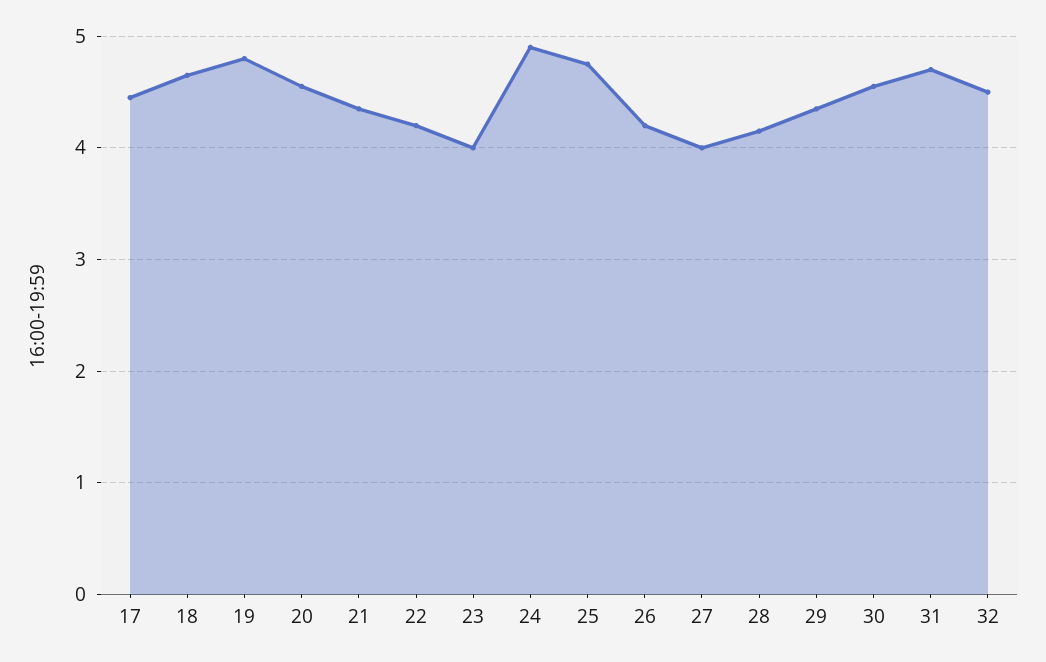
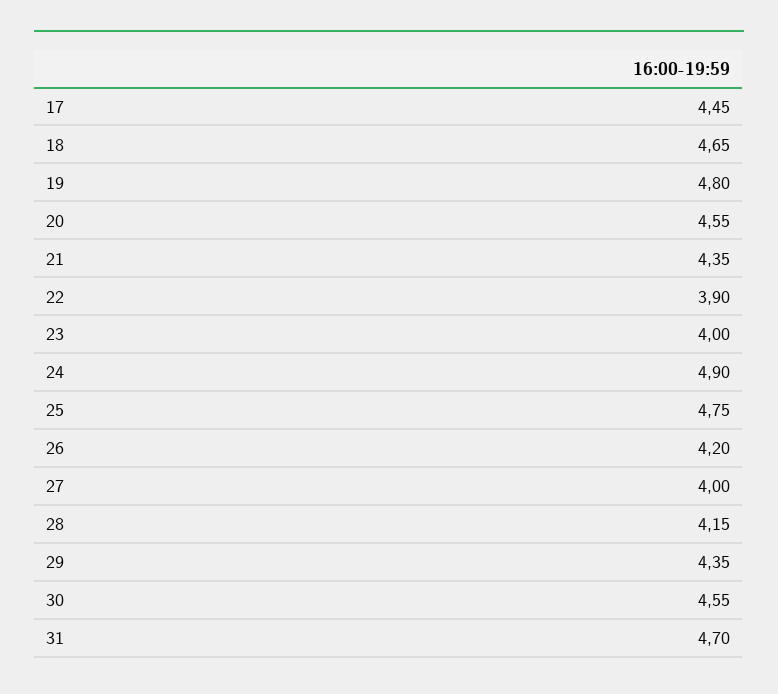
22: 4.2 -> 3.9
32: 4.5 -> none

